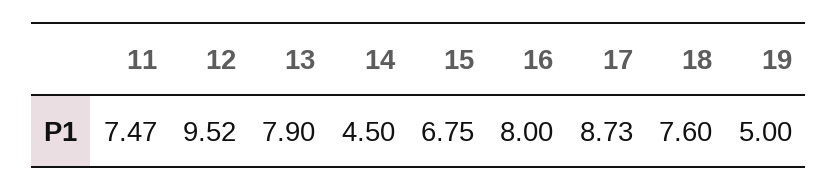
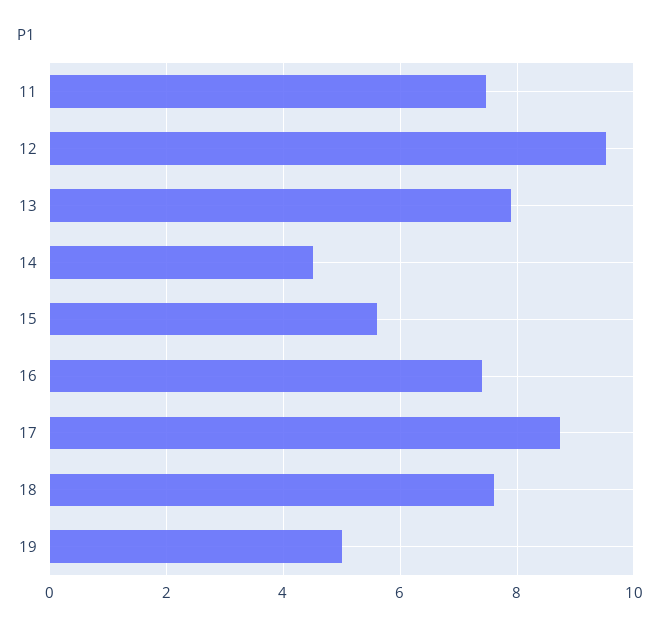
15: 6.75 -> 5.6
16: 8 -> 7.4

